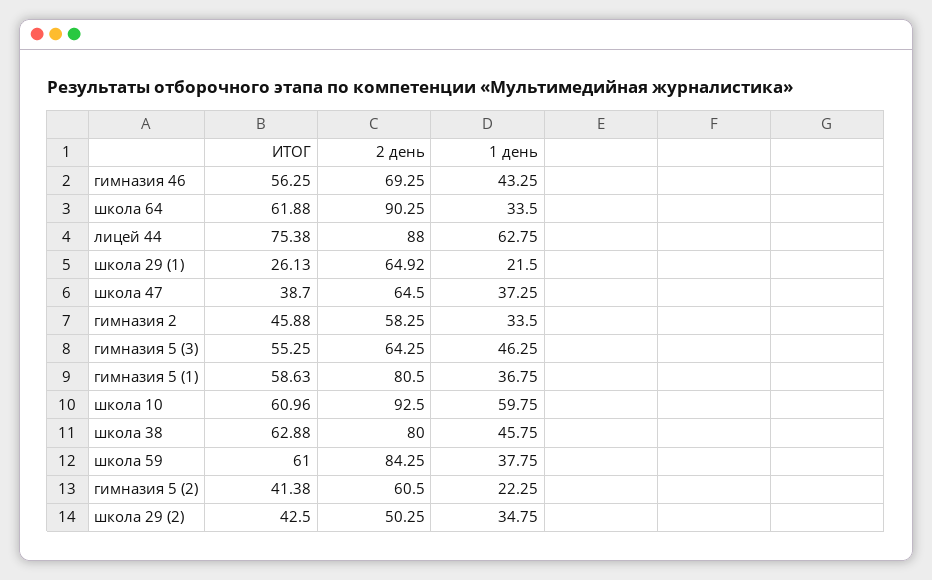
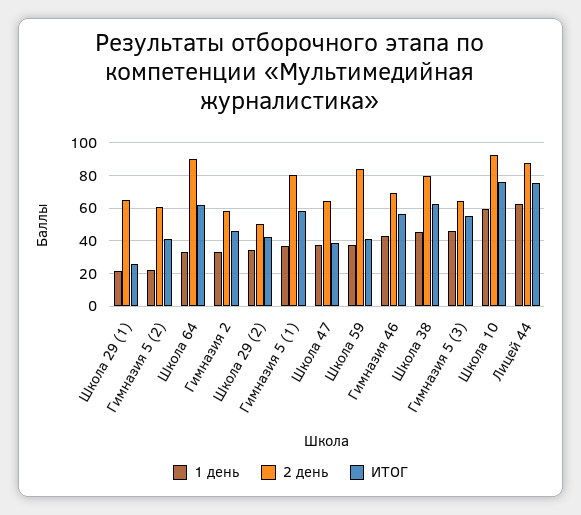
ИТОГ, школа 10: 60.96 -> 75
ИТОГ, школа 59: 61 -> 40

